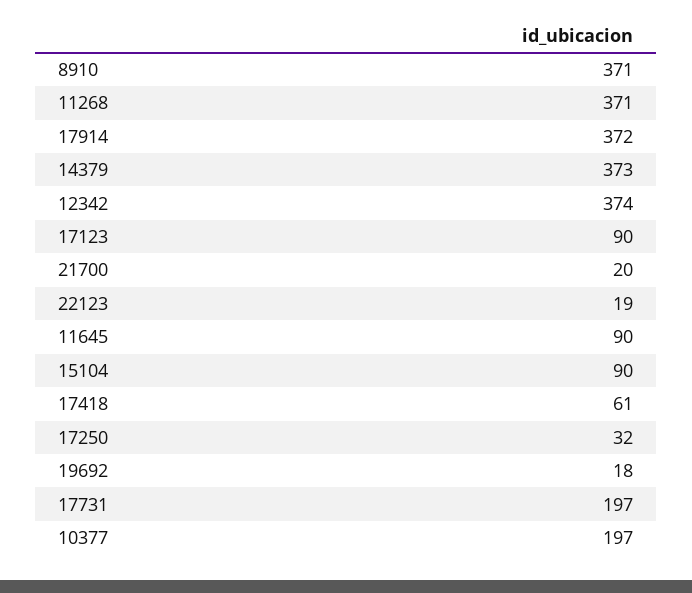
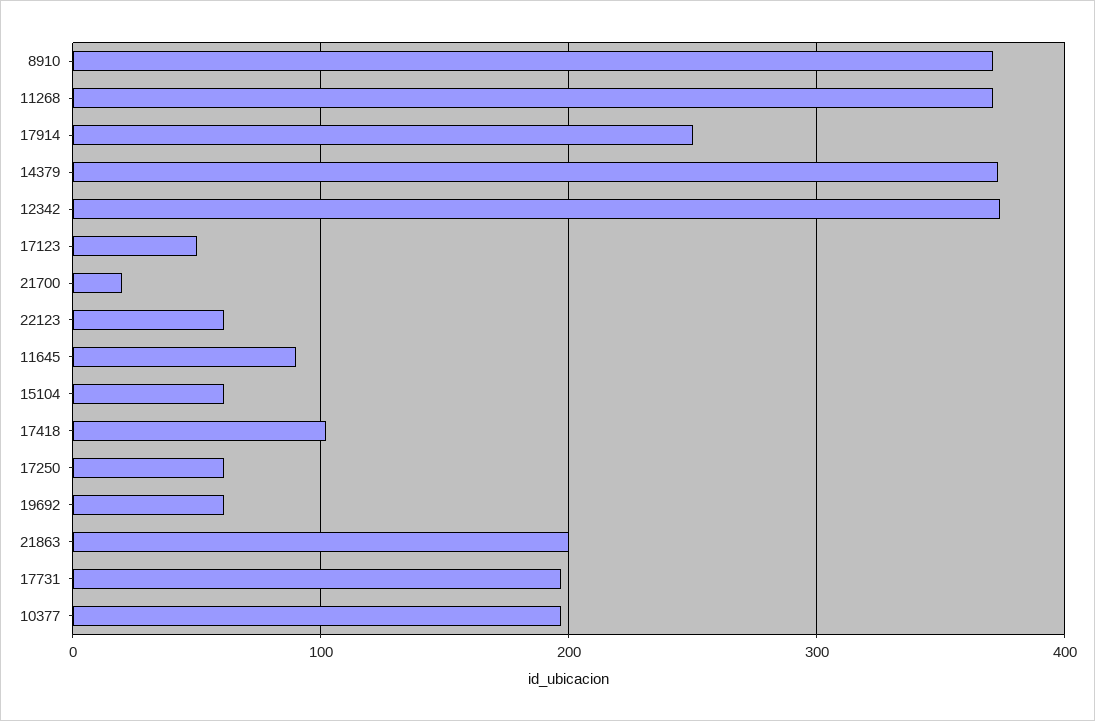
17914: 372 -> 250
17123: 90 -> 50
22123: 19 -> 60
15104: 90 -> 60
17418: 61 -> 100
17250: 32 -> 60
19692: 18 -> 60
21863: none -> 200

